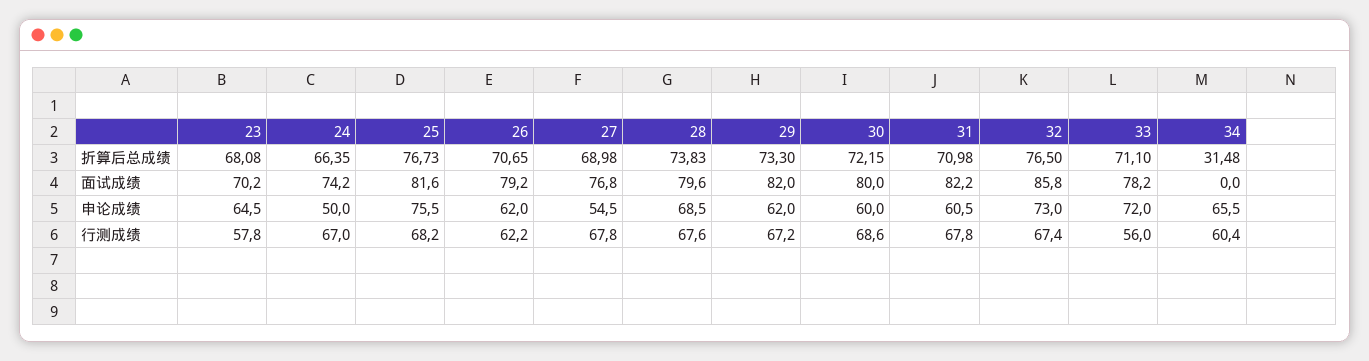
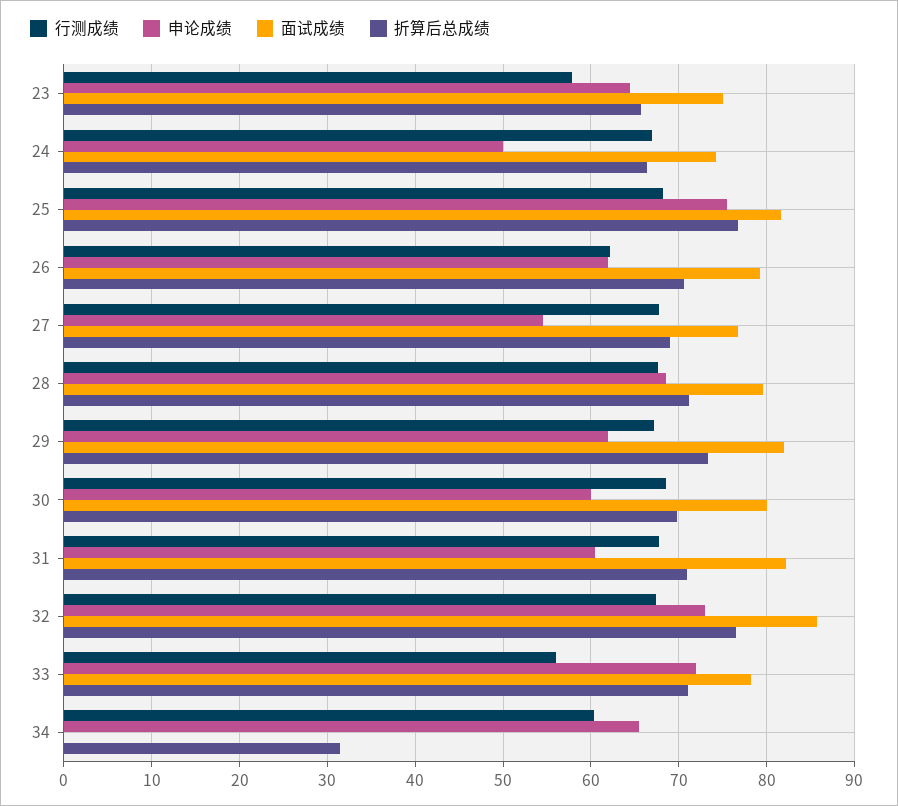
折算后总成绩, 23: 68.08 -> 66
折算后总成绩, 28: 73.83 -> 71
折算后总成绩, 30: 72.15 -> 70
面试成绩, 23: 70.2 -> 75

